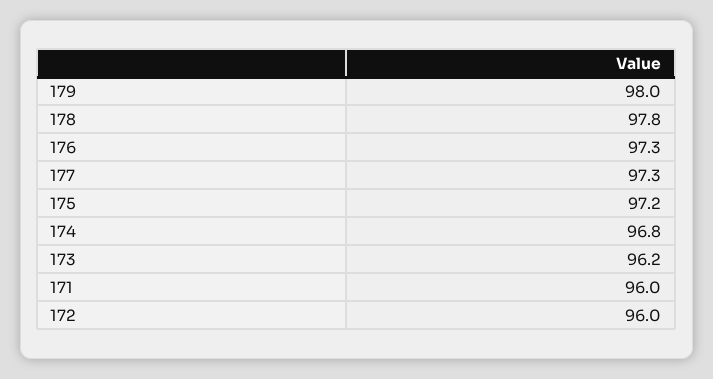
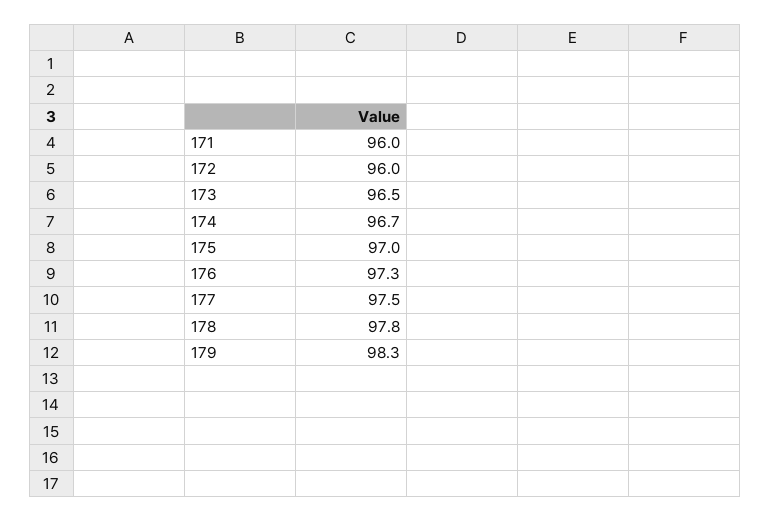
179: 98 -> 98.3
177: 97.3 -> 97.5
175: 97.2 -> 97
174: 96.8 -> 96.7
173: 96.2 -> 96.5

